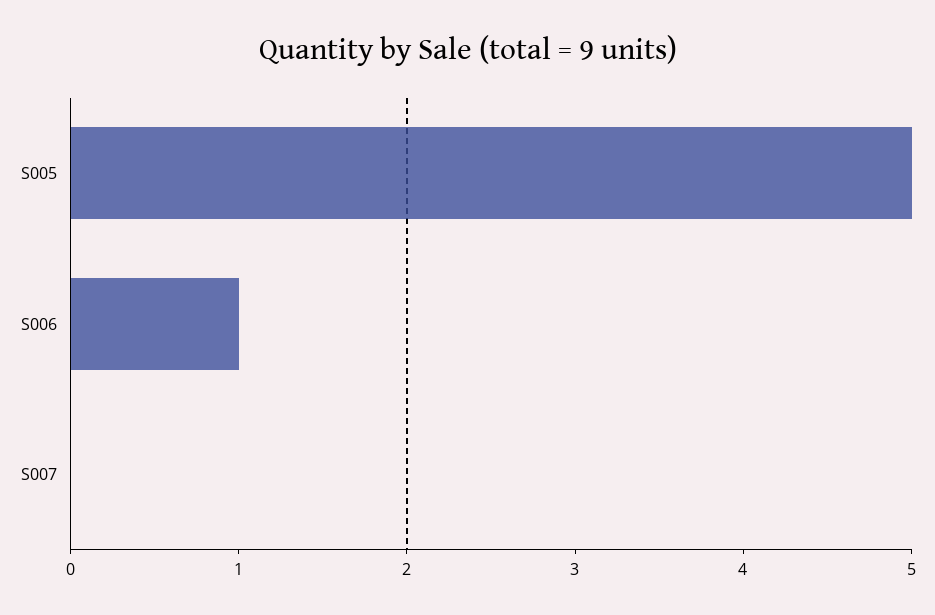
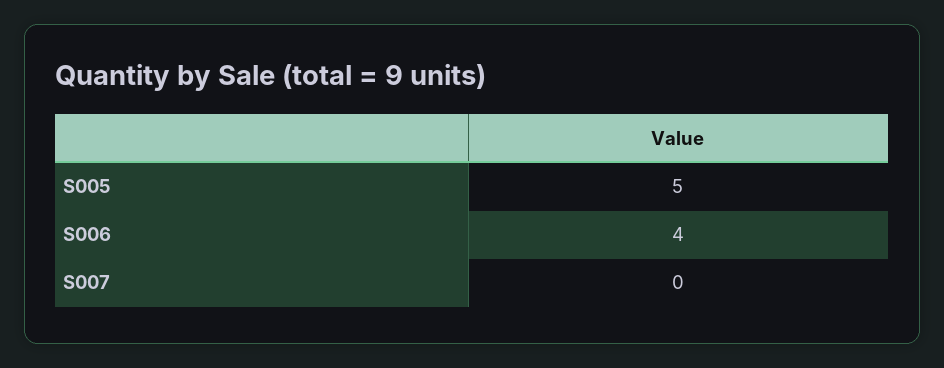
S006: 1 -> 4

